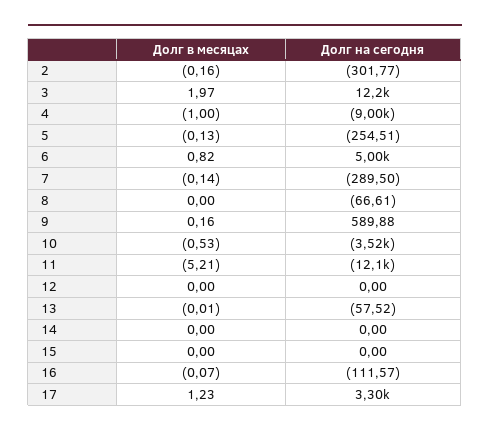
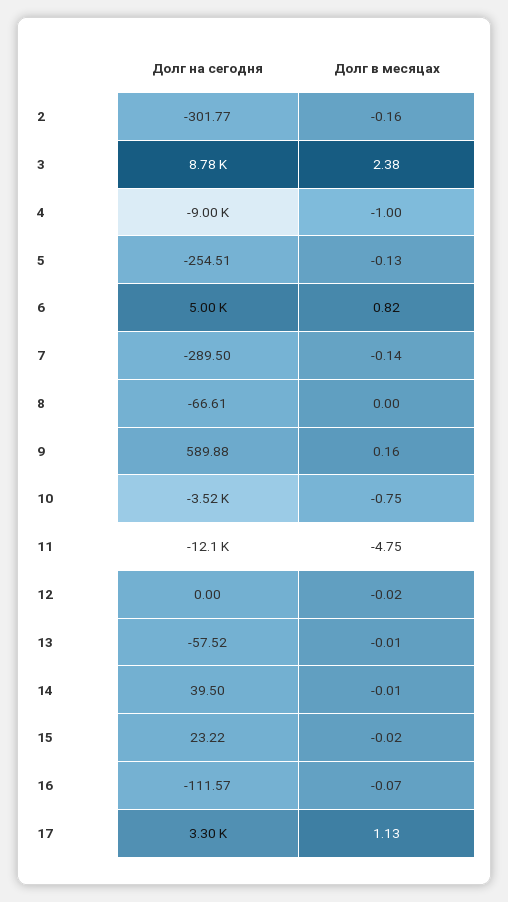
Долг в месяцах, 3: 1.97 -> 2.38
Долг на сегодня, 3: 12200 -> 8780
Долг в месяцах, 10: -0.53 -> -0.75
Долг в месяцах, 11: -5.21 -> -4.75
Долг в месяцах, 12: 0 -> -0.02
Долг в месяцах, 14: 0 -> -0.01
Долг на сегодня, 14: 0 -> 39.5
Долг в месяцах, 15: 0 -> -0.02
Долг на сегодня, 15: 0 -> 23.22
Долг в месяцах, 17: 1.23 -> 1.13

